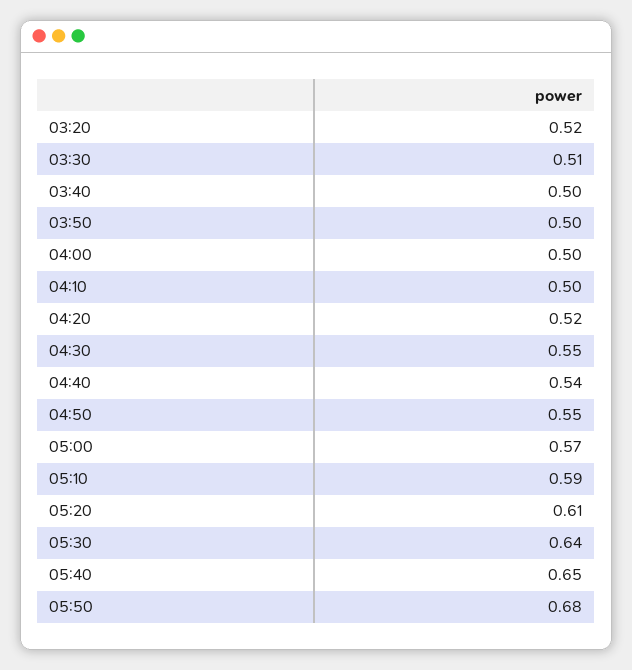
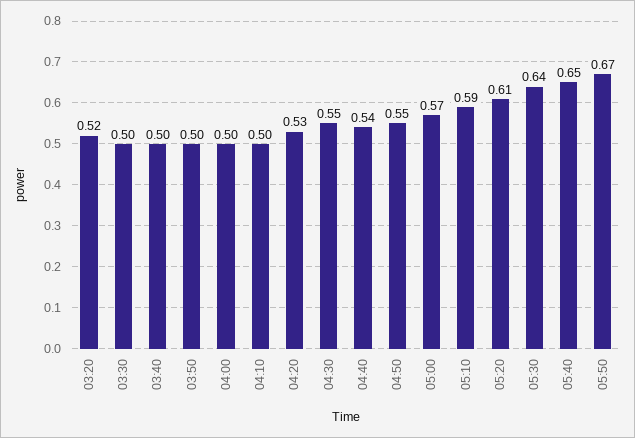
03:30: 0.51 -> 0.5
04:20: 0.52 -> 0.53
05:50: 0.68 -> 0.67

